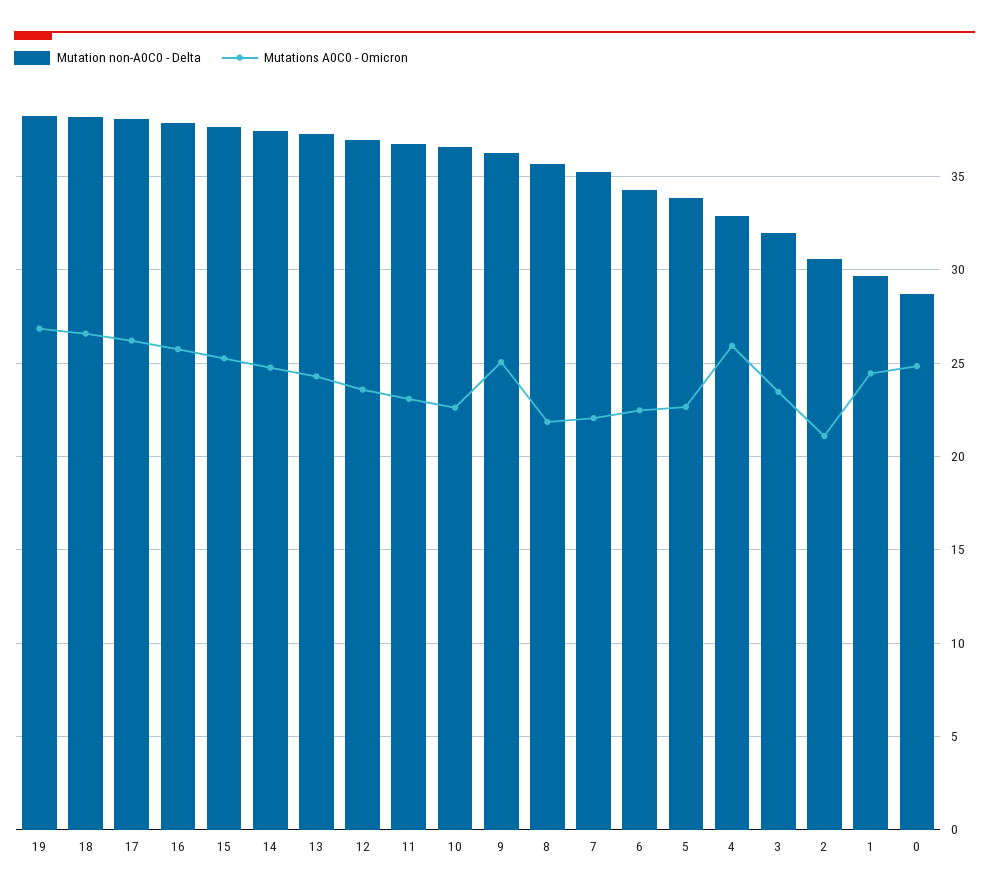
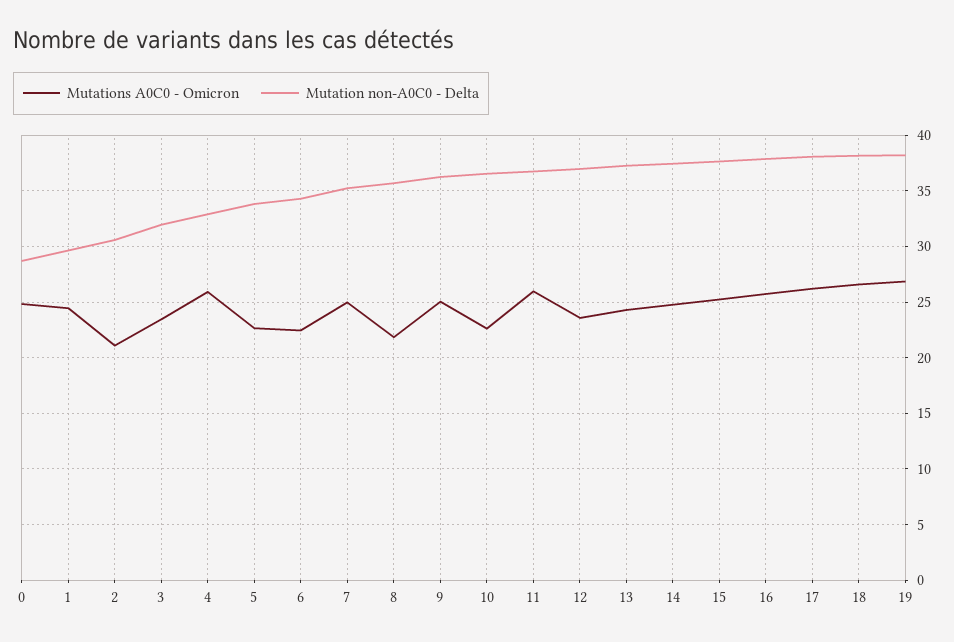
Mutations A0C0 - Omicron, 11: 23 -> 26
Mutations A0C0 - Omicron, 7: 22 -> 25

